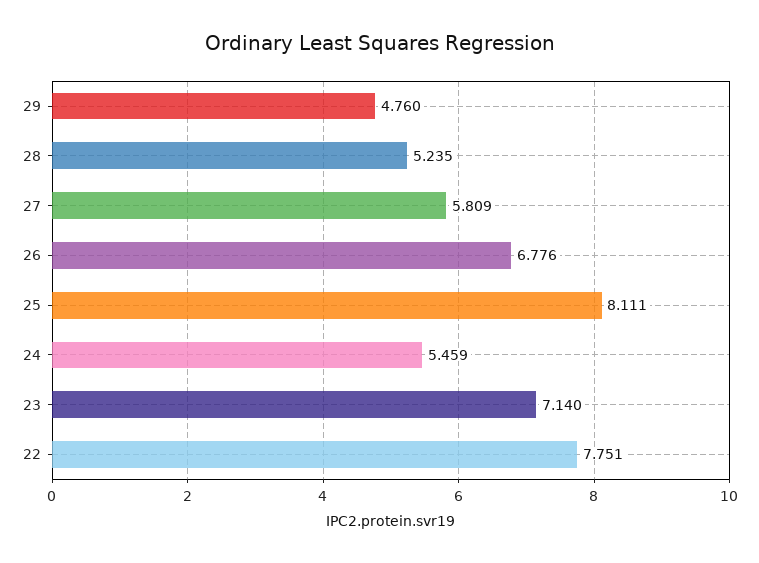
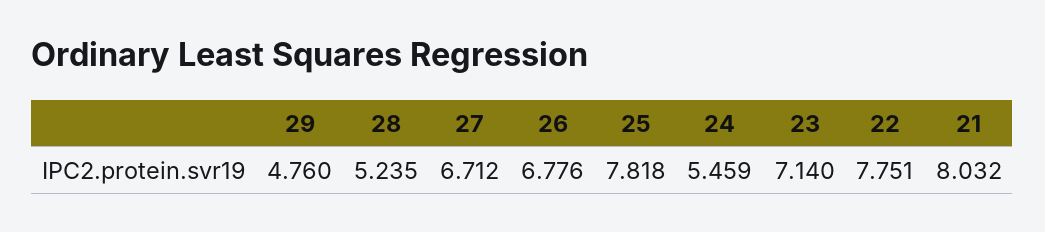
27: 5.809 -> 6.712
25: 8.111 -> 7.818
21: none -> 8.032

